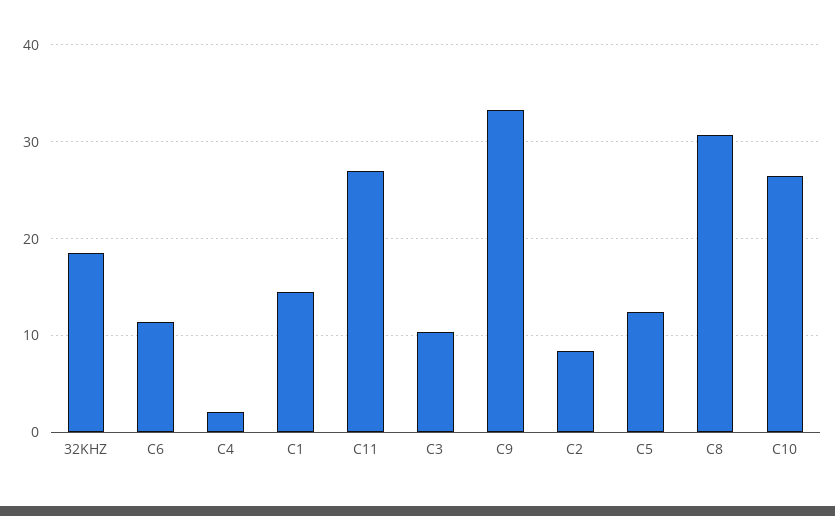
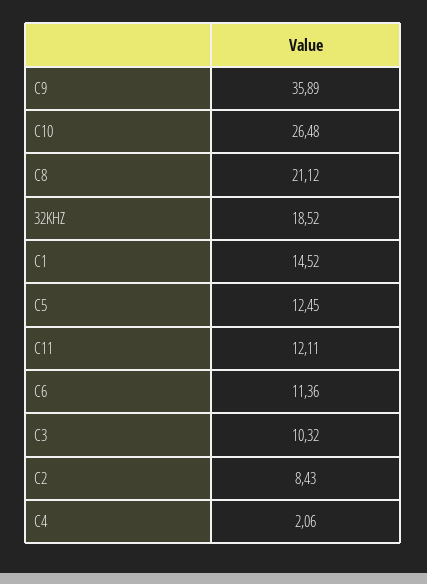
C11: 27 -> 12.11
C9: 33 -> 35.89
C8: 31 -> 21.12

